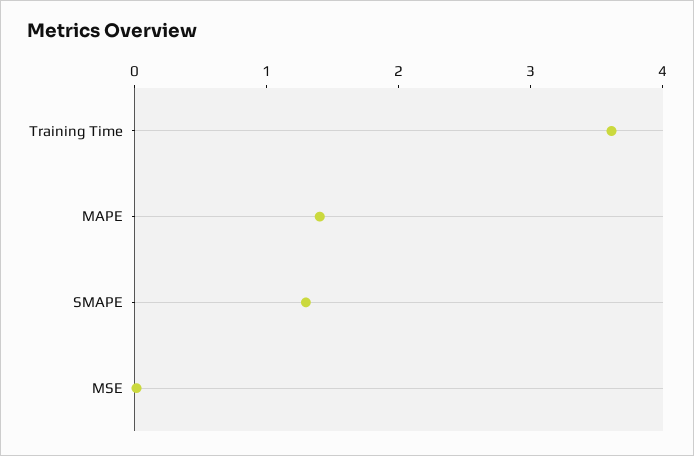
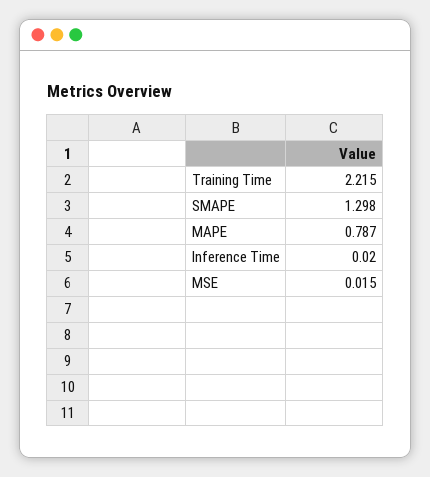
Training Time: 3.6 -> 2.215
MAPE: 1.4 -> 0.787
Inference Time: none -> 0.02

